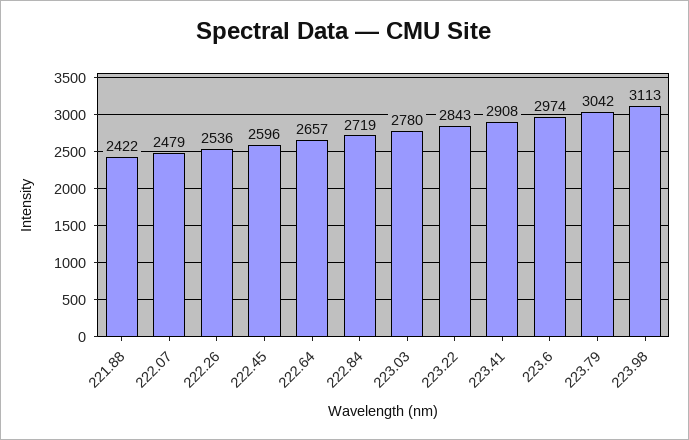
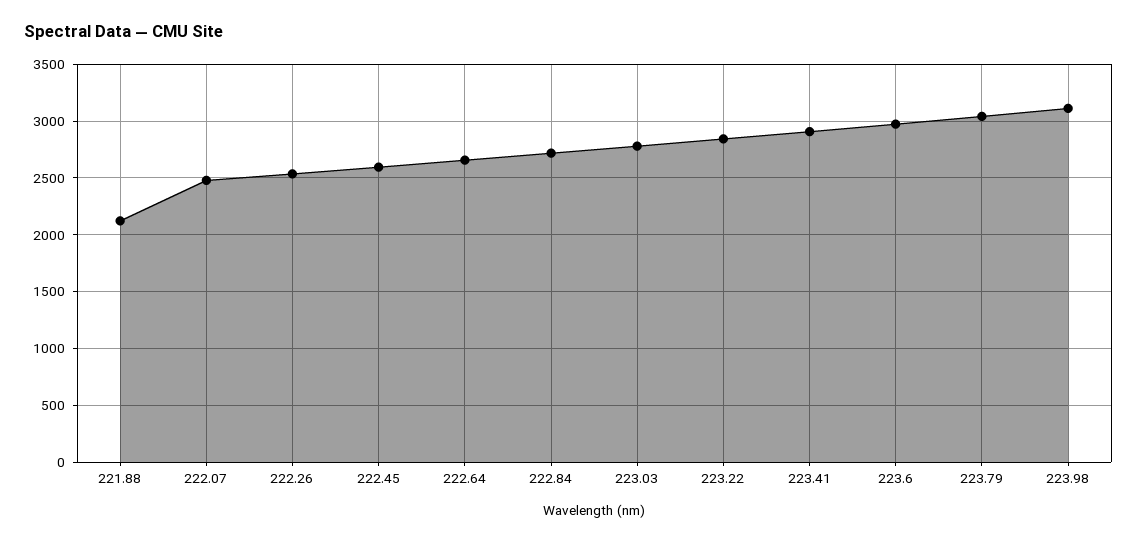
221.88: 2422 -> 2100

